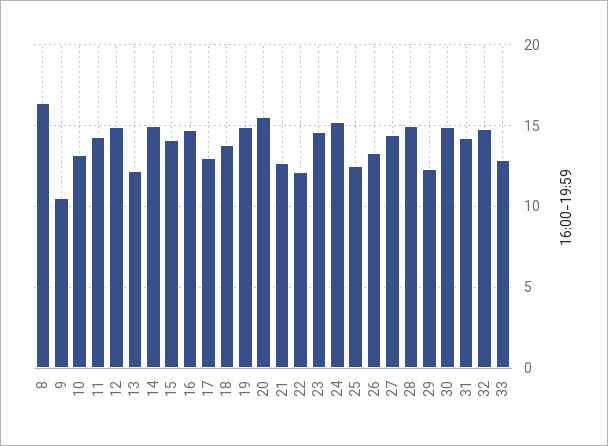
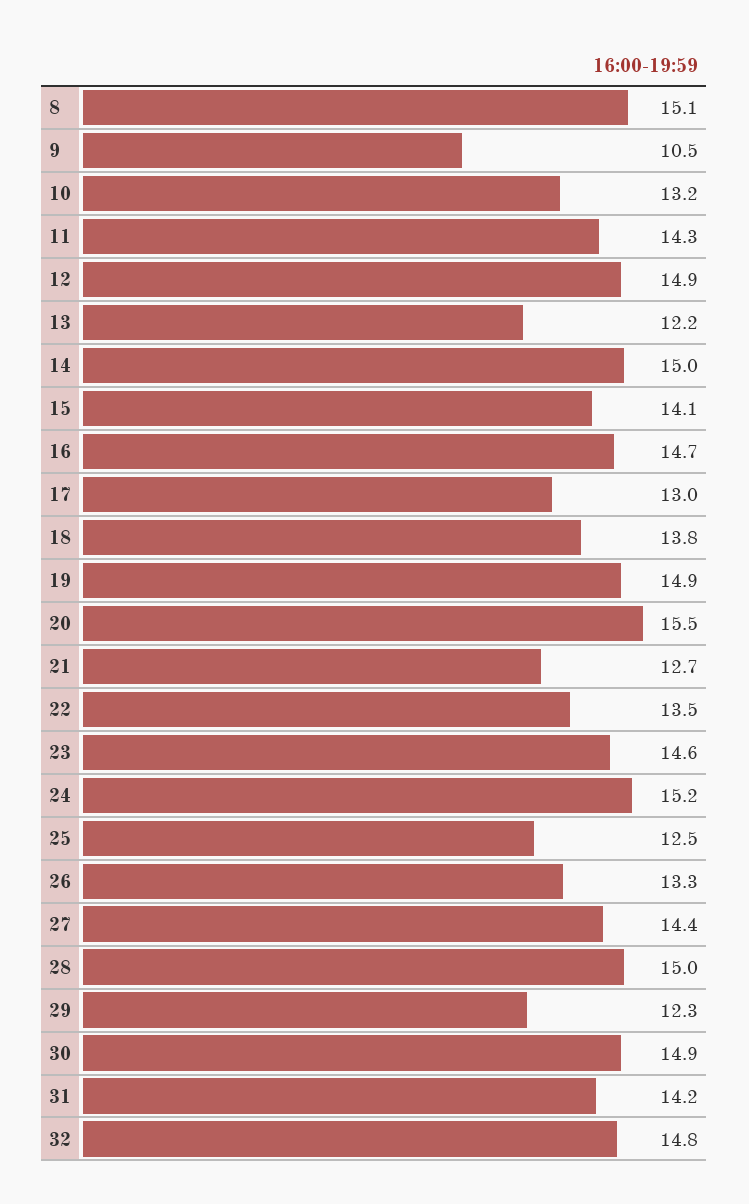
8: 16.5 -> 15.1
22: 12 -> 13.5
33: 13 -> none

